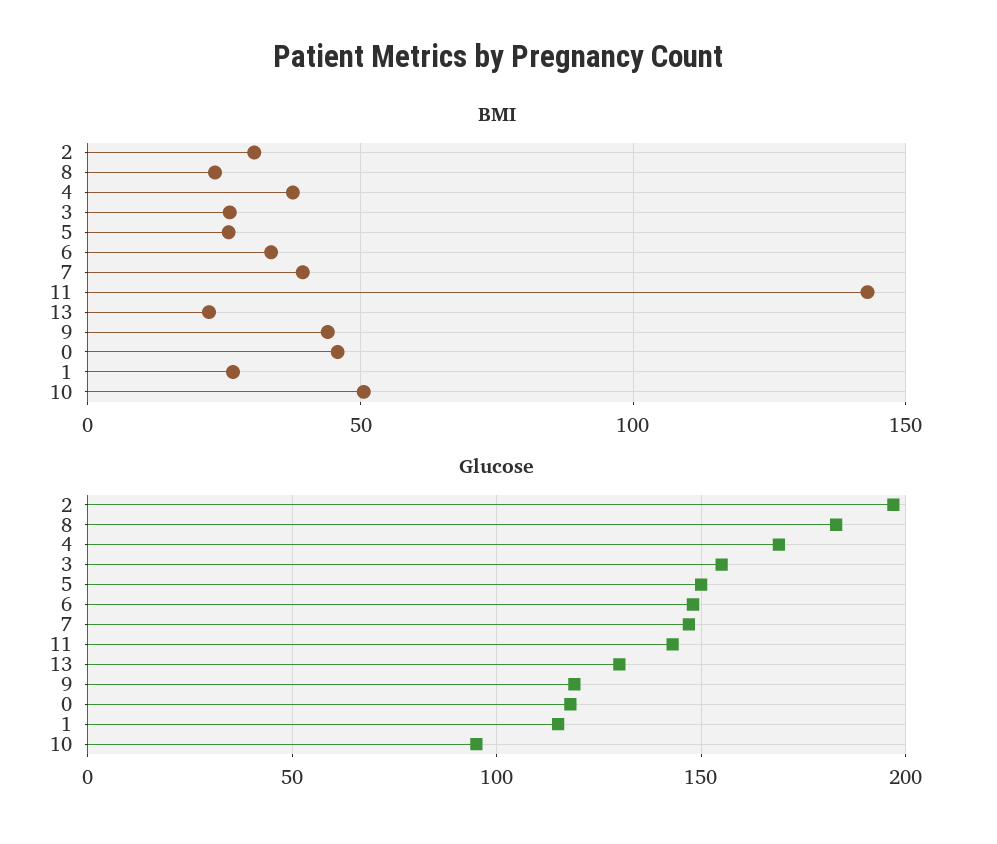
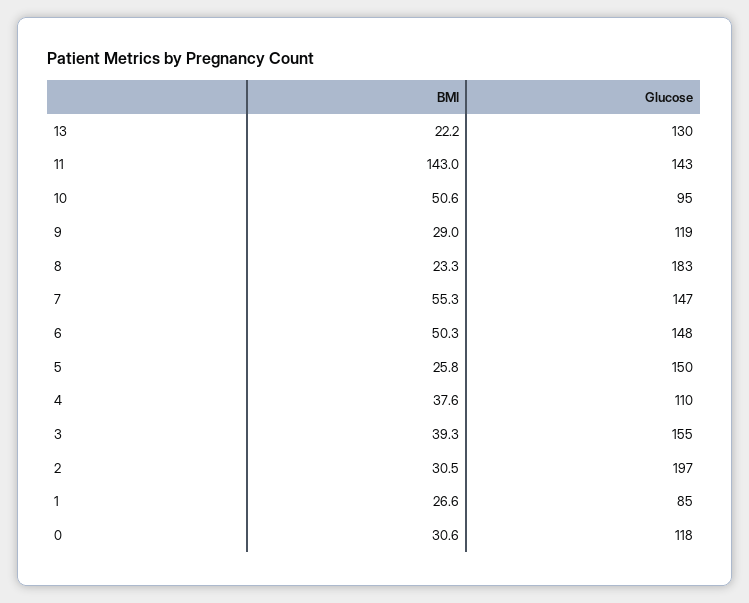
BMI, 3: 25 -> 39.3
BMI, 6: 35 -> 50.3
BMI, 7: 40 -> 55.3
BMI, 9: 45 -> 29
BMI, 0: 45 -> 30.6
Glucose, 4: 170 -> 110
Glucose, 1: 115 -> 85

